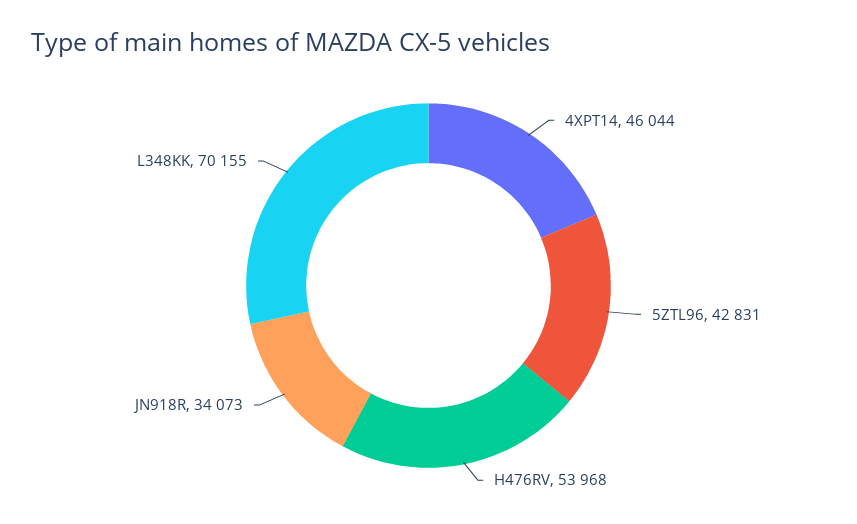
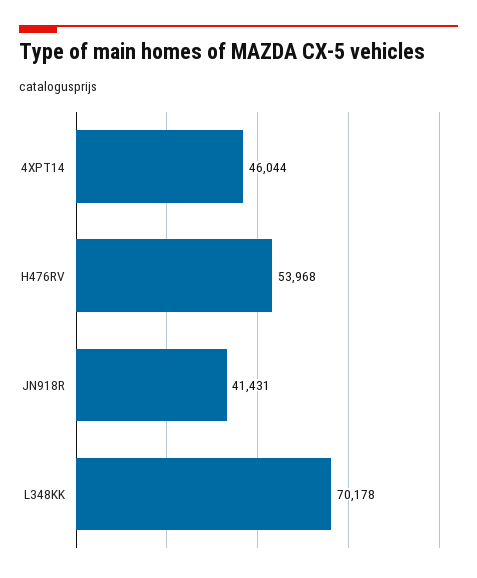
5ZTL96: 42831 -> none
JN918R: 34073 -> 41431
L348KK: 70155 -> 70178

